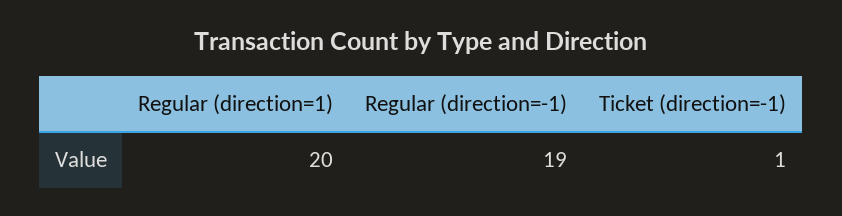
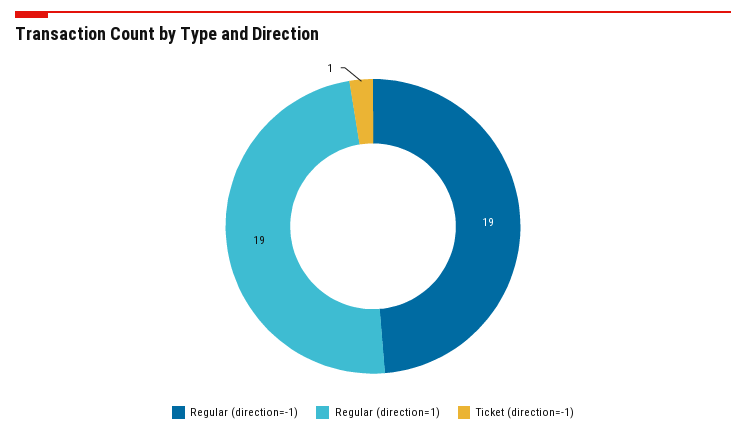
Regular (direction=1): 20 -> 19

